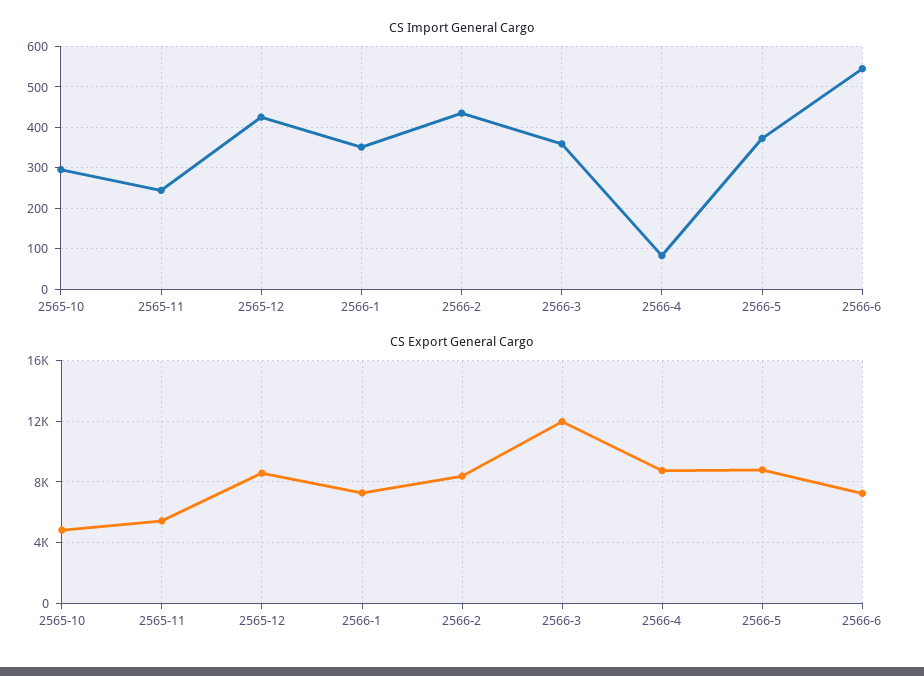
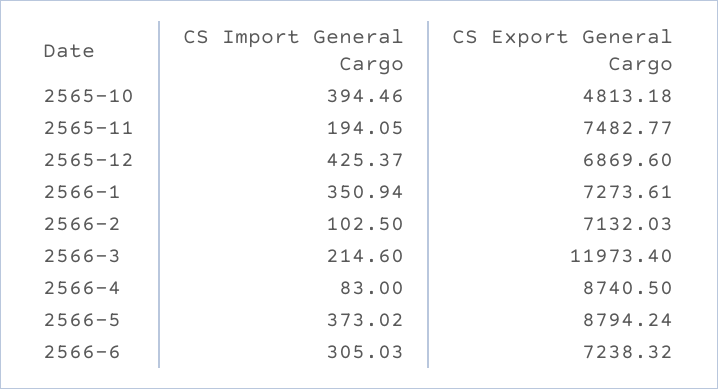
CS Import General Cargo, 2565-10: 300 -> 394.46
CS Import General Cargo, 2565-11: 240 -> 194.05
CS Import General Cargo, 2566-2: 440 -> 102.5
CS Import General Cargo, 2566-3: 360 -> 214.6
CS Import General Cargo, 2566-6: 540 -> 305.03
CS Export General Cargo, 2565-11: 5500 -> 7482.77
CS Export General Cargo, 2565-12: 8500 -> 6869.6
CS Export General Cargo, 2566-2: 8500 -> 7132.03

